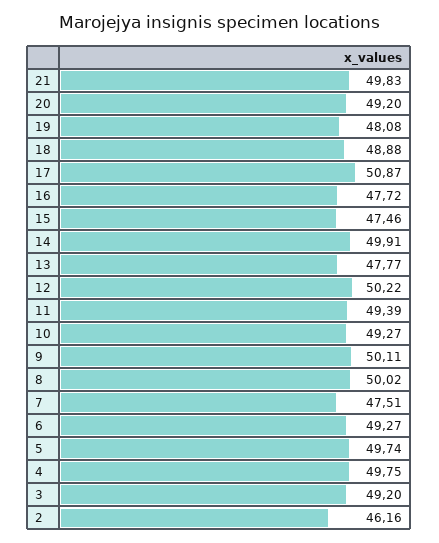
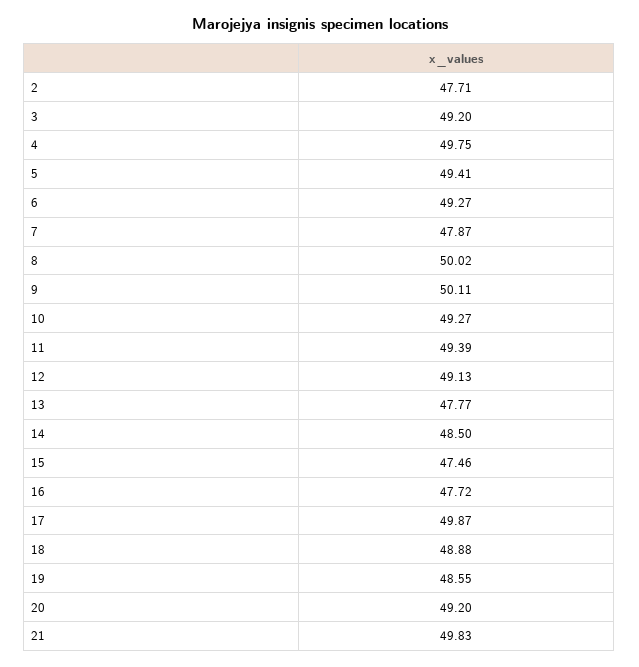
19: 48.08 -> 48.55
17: 50.87 -> 49.87
14: 49.91 -> 48.5
12: 50.22 -> 49.13
7: 47.51 -> 47.87
5: 49.74 -> 49.41
2: 46.16 -> 47.71

